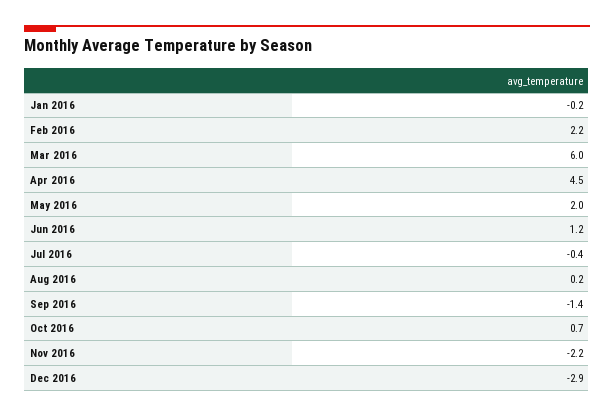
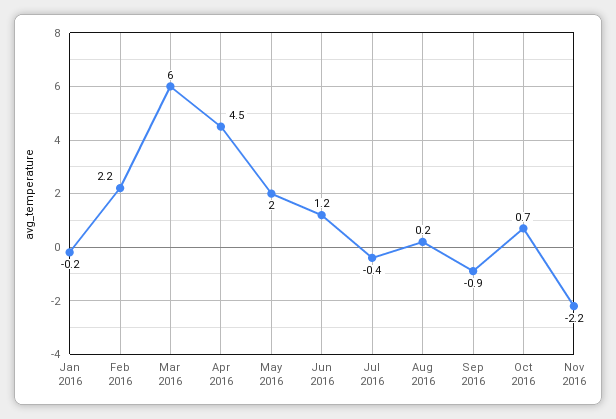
Sep 2016: -1.4 -> -0.9
Dec 2016: -2.9 -> none

